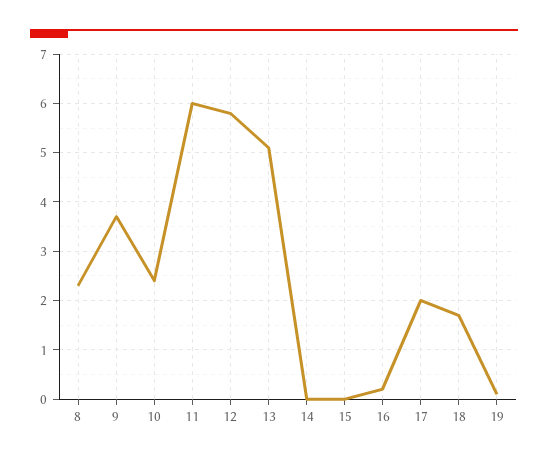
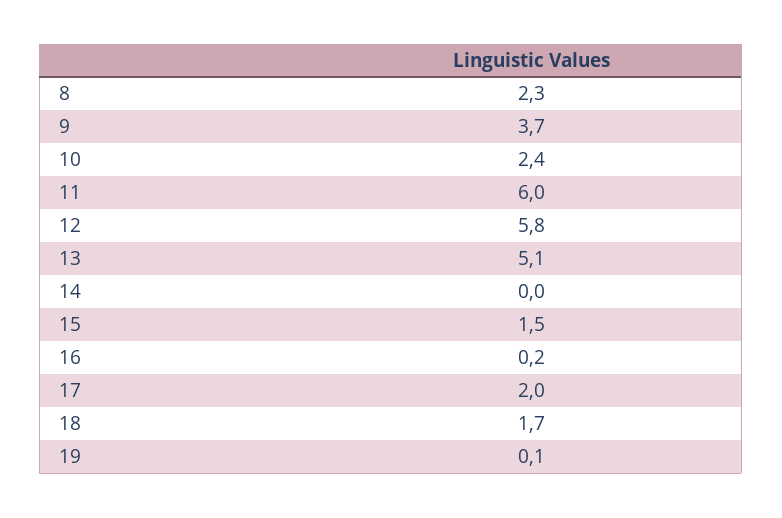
15: 0 -> 1.5

